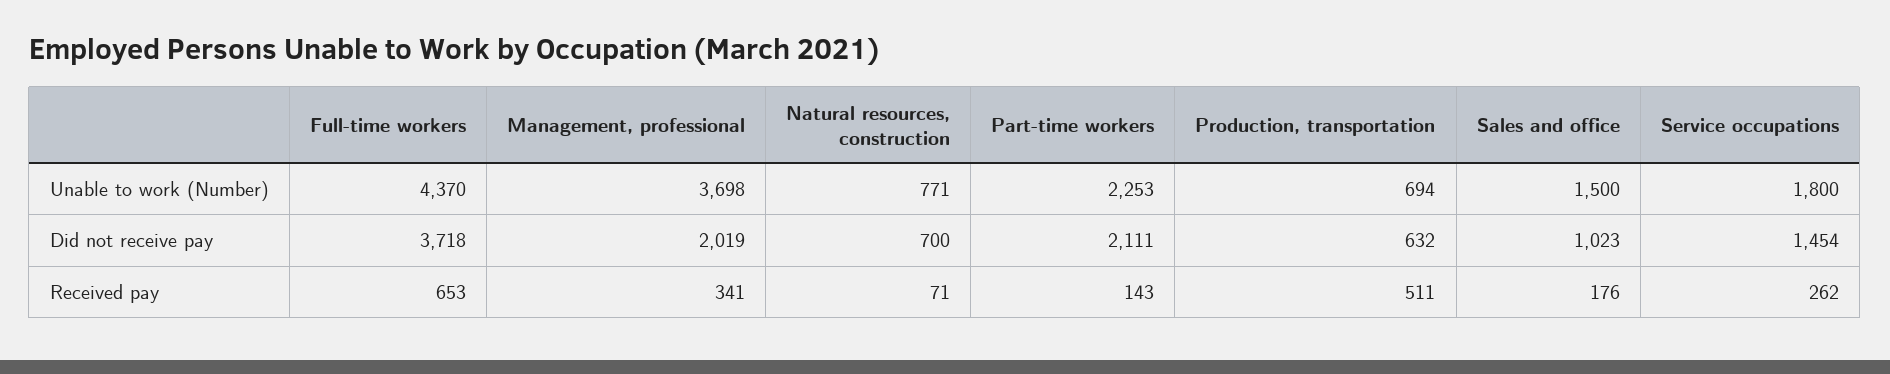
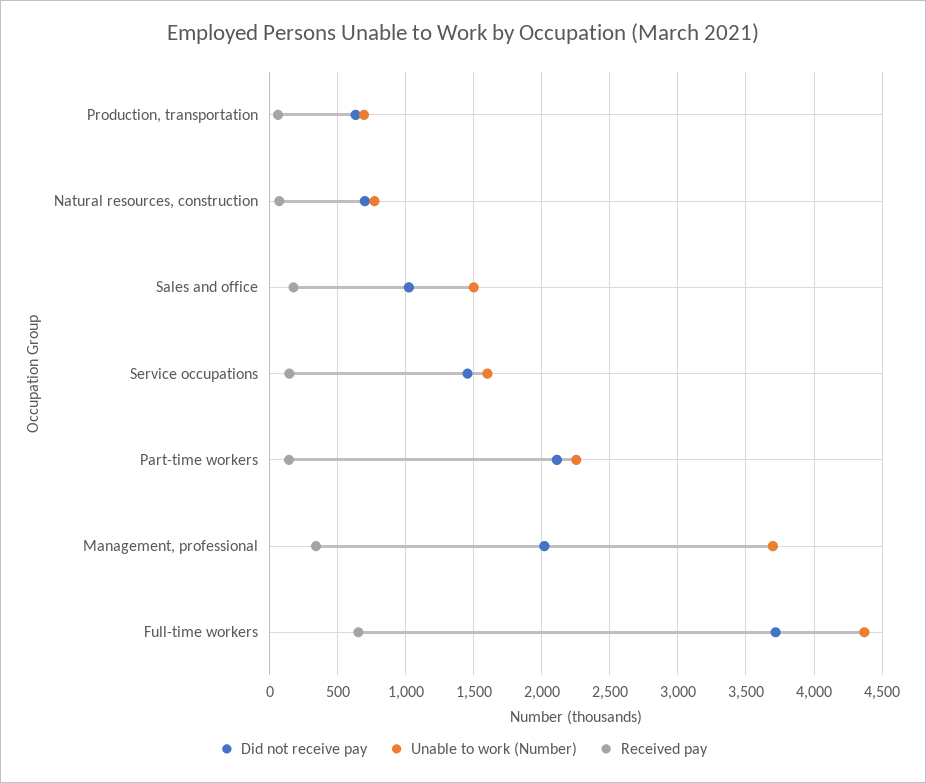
Unable to work (Number), Service occupations: 1800 -> 1600
Received pay, Production, transportation: 511 -> 50
Received pay, Service occupations: 262 -> 150

